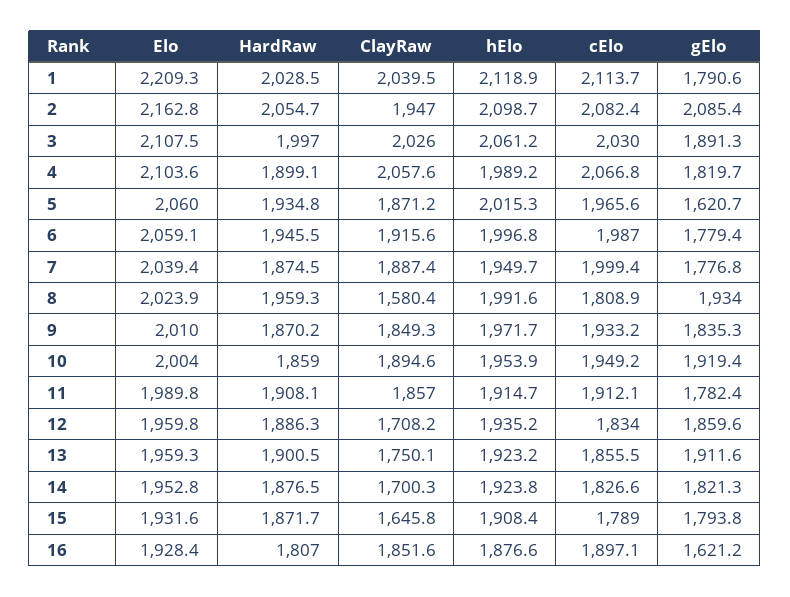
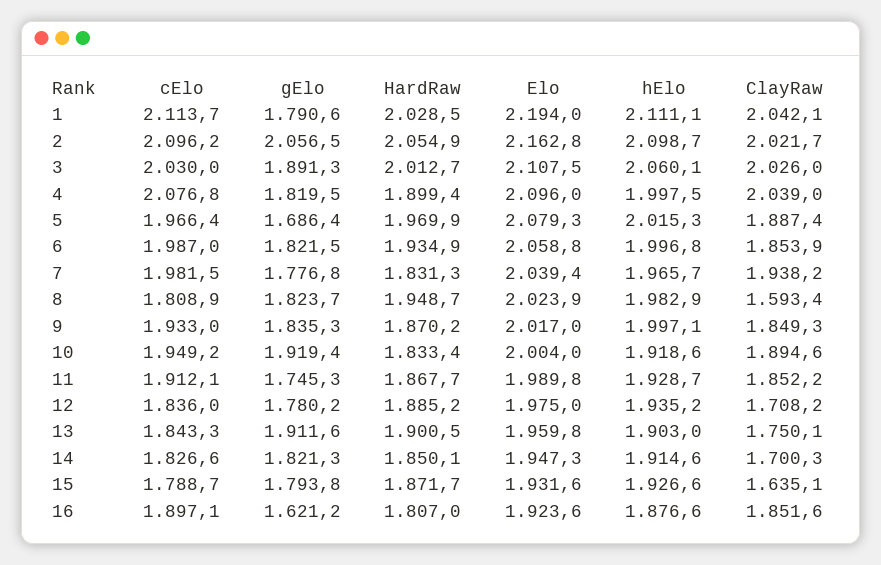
Elo, 1: 2209.3 -> 2194
ClayRaw, 1: 2039.5 -> 2042.1
hElo, 1: 2118.9 -> 2111.1
HardRaw, 2: 2054.7 -> 2054.9
ClayRaw, 2: 1947 -> 2021.7
cElo, 2: 2082.4 -> 2096.2
gElo, 2: 2085.4 -> 2056.5
HardRaw, 3: 1997 -> 2012.7
hElo, 3: 2061.2 -> 2060.1
Elo, 4: 2103.6 -> 2096
HardRaw, 4: 1899.1 -> 1899.4
ClayRaw, 4: 2057.6 -> 2039
hElo, 4: 1989.2 -> 1997.5
cElo, 4: 2066.8 -> 2076.8
gElo, 4: 1819.7 -> 1819.5
Elo, 5: 2060 -> 2079.3
HardRaw, 5: 1934.8 -> 1969.9
ClayRaw, 5: 1871.2 -> 1887.4
cElo, 5: 1965.6 -> 1966.4
gElo, 5: 1620.7 -> 1686.4
Elo, 6: 2059.1 -> 2058.8
HardRaw, 6: 1945.5 -> 1934.9
ClayRaw, 6: 1915.6 -> 1853.9
gElo, 6: 1779.4 -> 1821.5
HardRaw, 7: 1874.5 -> 1831.3
ClayRaw, 7: 1887.4 -> 1938.2
hElo, 7: 1949.7 -> 1965.7
cElo, 7: 1999.4 -> 1981.5
HardRaw, 8: 1959.3 -> 1948.7
ClayRaw, 8: 1580.4 -> 1593.4
hElo, 8: 1991.6 -> 1982.9
gElo, 8: 1934 -> 1823.7
Elo, 9: 2010 -> 2017
hElo, 9: 1971.7 -> 1997.1
cElo, 9: 1933.2 -> 1933
HardRaw, 10: 1859 -> 1833.4
hElo, 10: 1953.9 -> 1918.6
HardRaw, 11: 1908.1 -> 1867.7
ClayRaw, 11: 1857 -> 1852.2
hElo, 11: 1914.7 -> 1928.7
gElo, 11: 1782.4 -> 1745.3
Elo, 12: 1959.8 -> 1975
HardRaw, 12: 1886.3 -> 1885.2
cElo, 12: 1834 -> 1836
gElo, 12: 1859.6 -> 1780.2
Elo, 13: 1959.3 -> 1959.8
hElo, 13: 1923.2 -> 1903
cElo, 13: 1855.5 -> 1843.3
Elo, 14: 1952.8 -> 1947.3
HardRaw, 14: 1876.5 -> 1850.1
hElo, 14: 1923.8 -> 1914.6
ClayRaw, 15: 1645.8 -> 1635.1
hElo, 15: 1908.4 -> 1926.6
cElo, 15: 1789 -> 1788.7
Elo, 16: 1928.4 -> 1923.6

